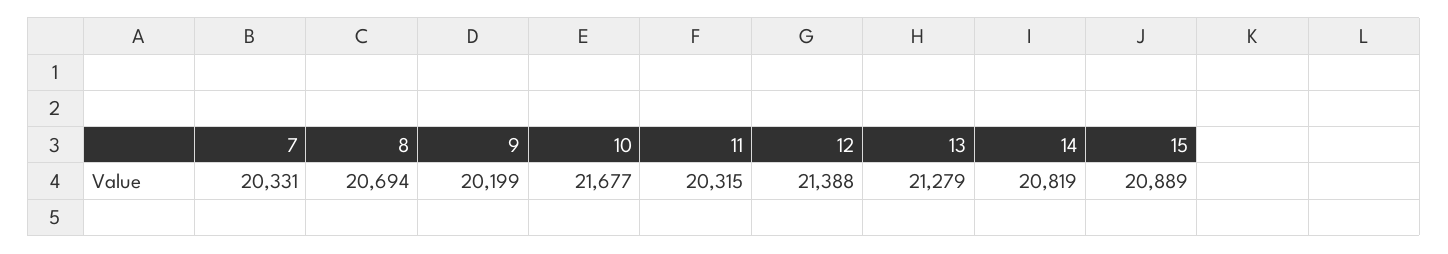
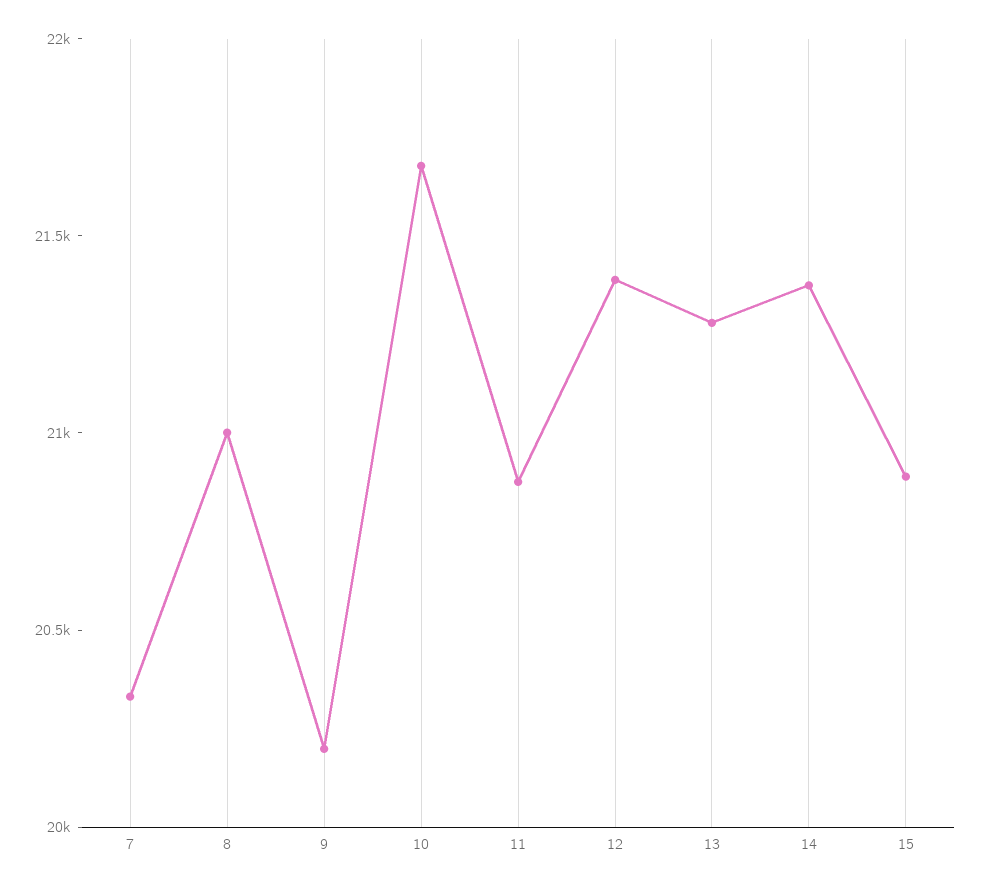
8: 20694 -> 21000
11: 20315 -> 20900
14: 20819 -> 21400

